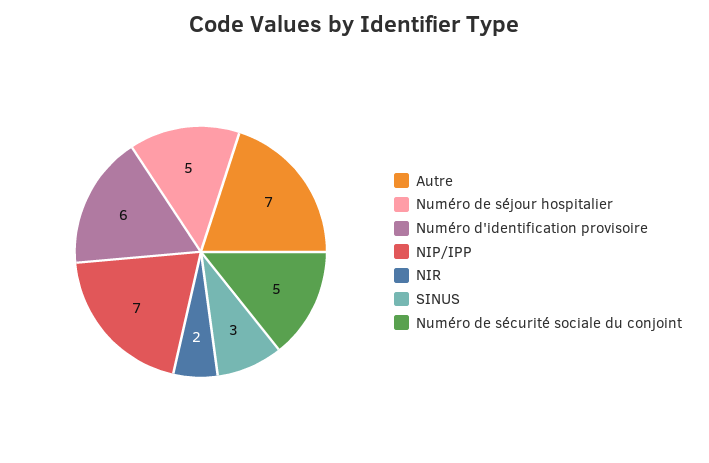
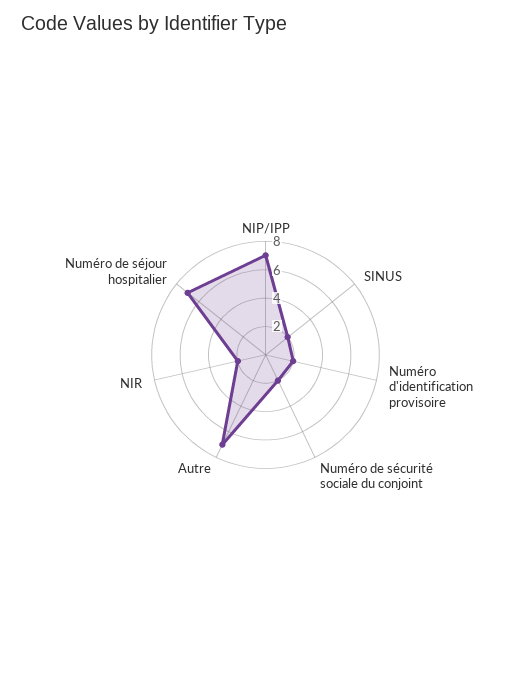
Numéro de séjour hospitalier: 5 -> 7
Numéro d'identification provisoire: 6 -> 2
SINUS: 3 -> 2
Numéro de sécurité sociale du conjoint: 5 -> 2

